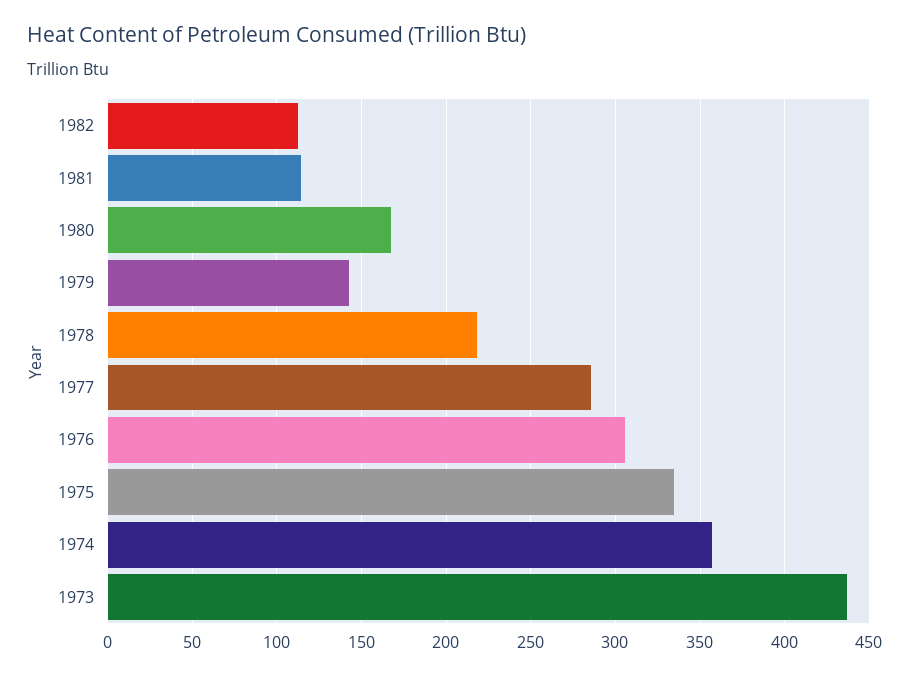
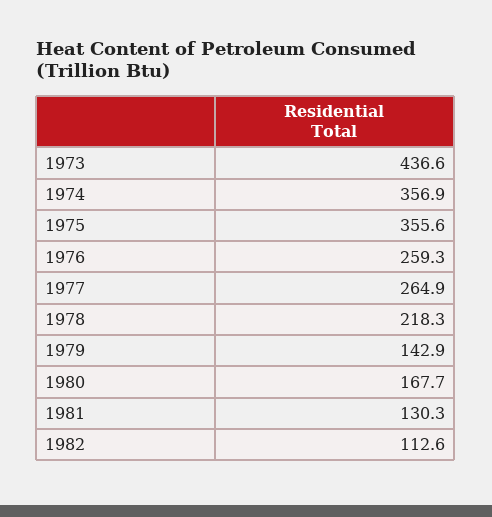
1981: 115 -> 130.3
1977: 285 -> 264.9
1976: 305 -> 259.3
1975: 335 -> 355.6

